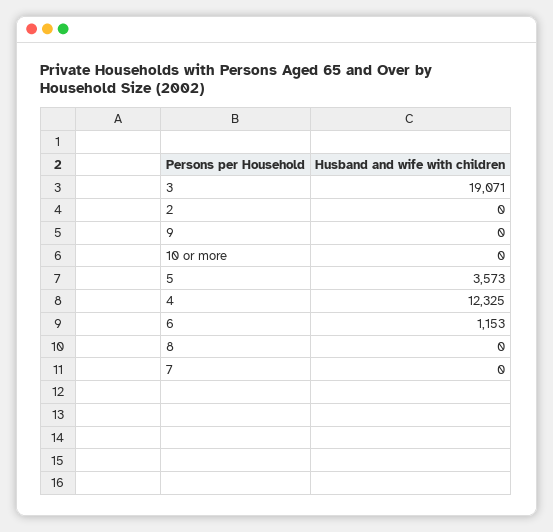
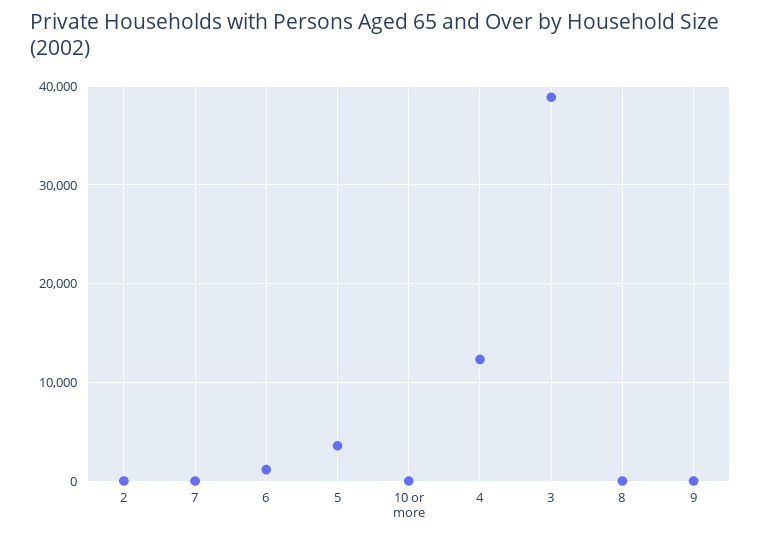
3: 19071 -> 39000

